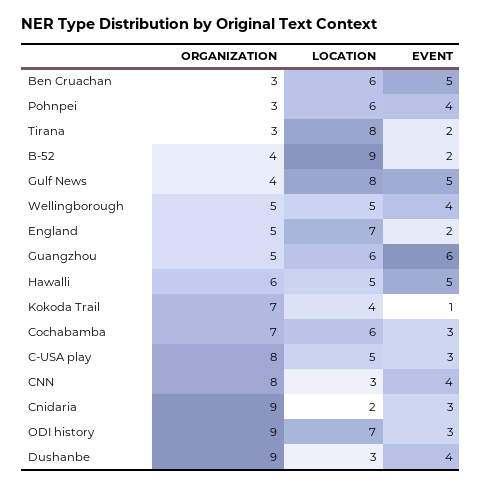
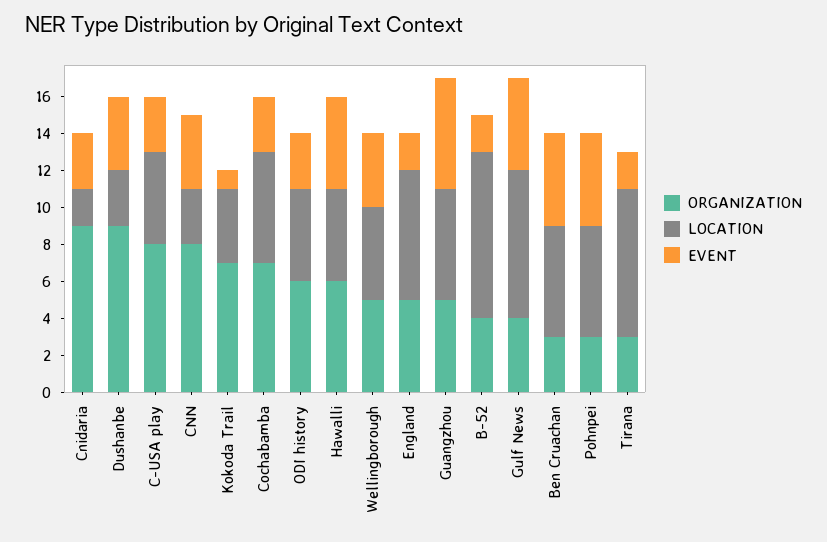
EVENT, Pohnpei: 4 -> 5
ORGANIZATION, ODI history: 9 -> 6
LOCATION, ODI history: 7 -> 5

